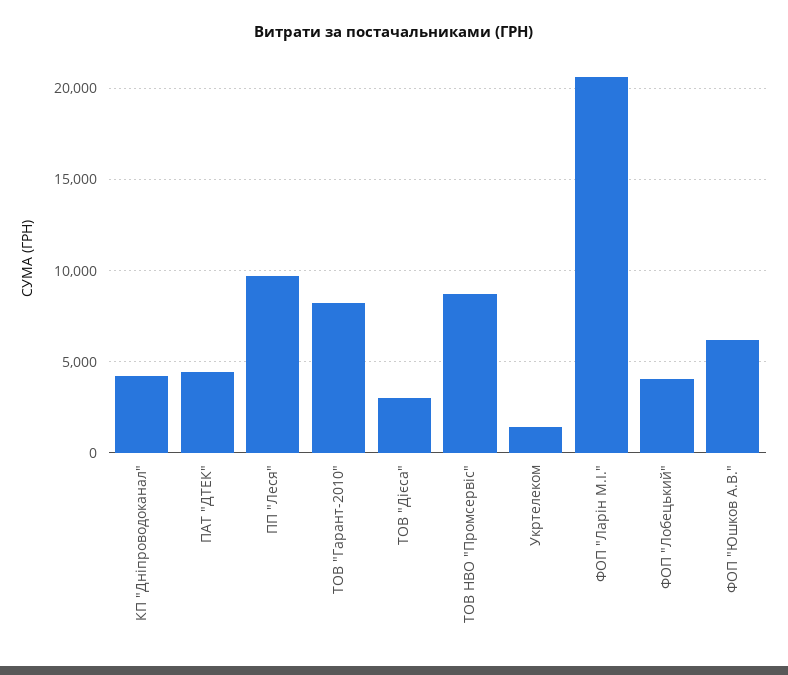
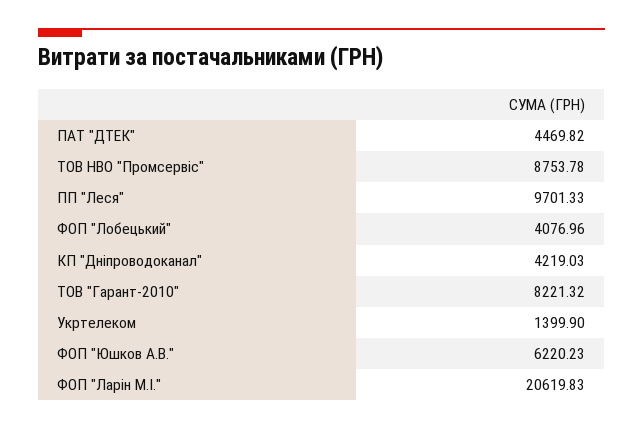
ТОВ "Дієса": 3000 -> none

